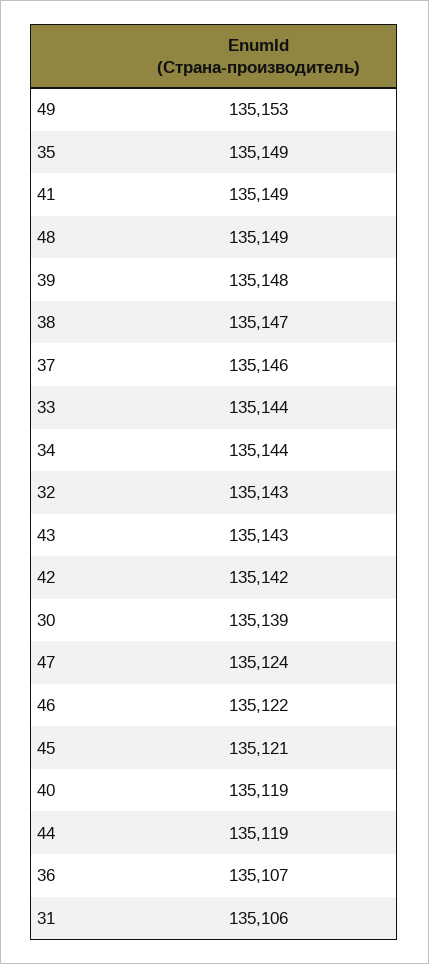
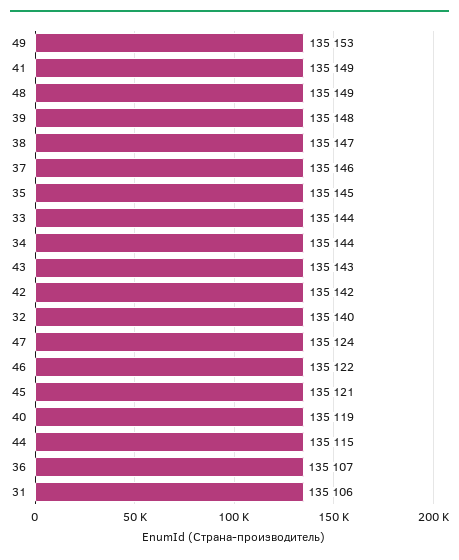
35: 135149 -> 135145
32: 135143 -> 135140
30: 135139 -> none
44: 135119 -> 135115

